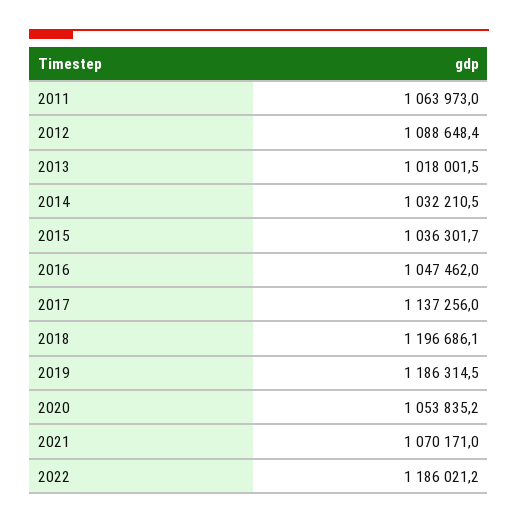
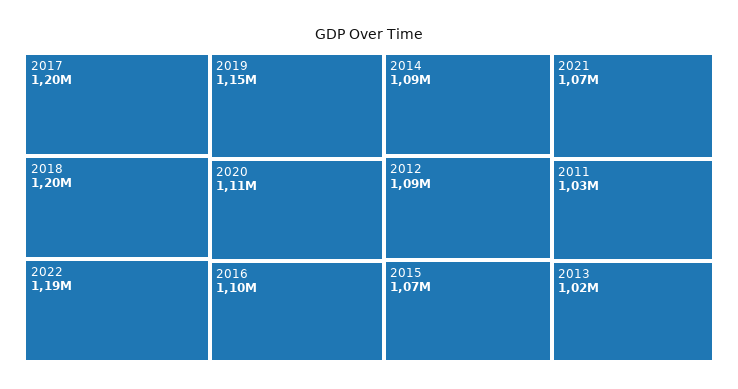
2011: 1063973 -> 1030000
2014: 1032210.5 -> 1090000
2015: 1036301.7 -> 1070000
2016: 1047462 -> 1100000
2017: 1137256 -> 1200000
2019: 1186314.5 -> 1150000
2020: 1053835.2 -> 1110000

